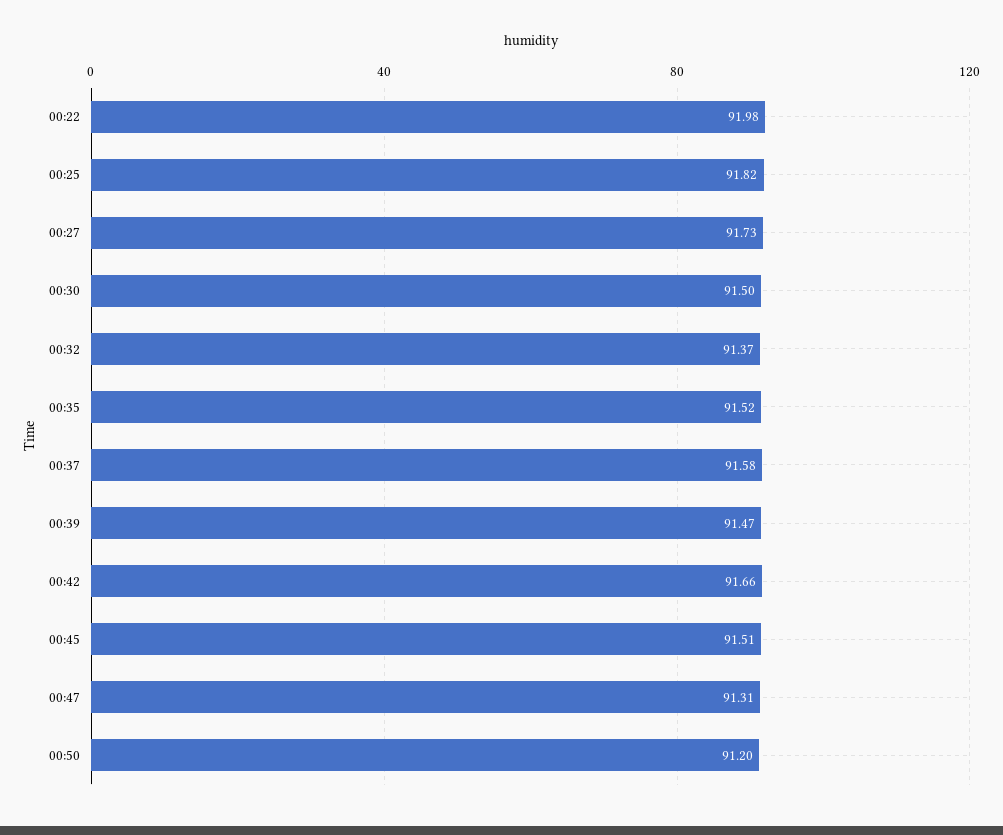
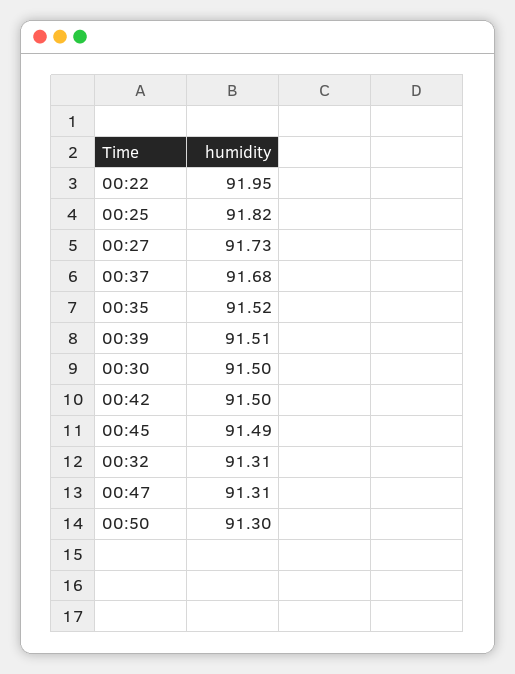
00:22: 91.98 -> 91.95
00:32: 91.37 -> 91.31
00:37: 91.58 -> 91.68
00:39: 91.47 -> 91.51
00:42: 91.66 -> 91.5
00:45: 91.51 -> 91.49
00:50: 91.2 -> 91.3

